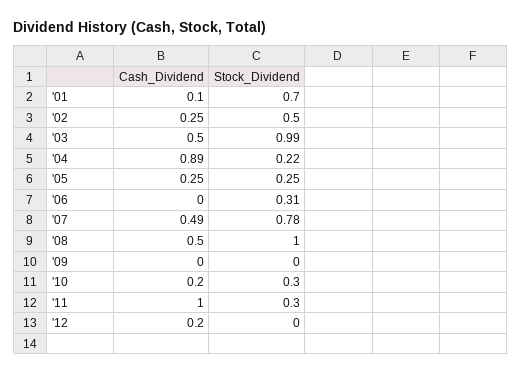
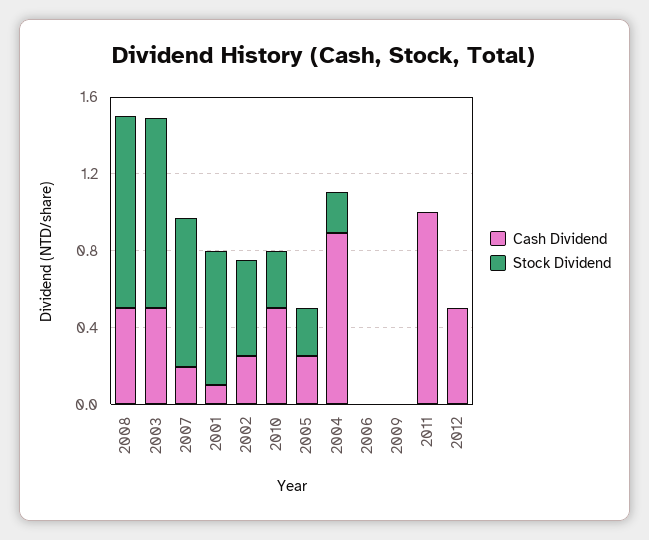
Stock_Dividend, '06: 0.31 -> 0
Cash_Dividend, '07: 0.49 -> 0.2
Cash_Dividend, '10: 0.2 -> 0.5
Stock_Dividend, '11: 0.3 -> 0
Cash_Dividend, '12: 0.2 -> 0.5

